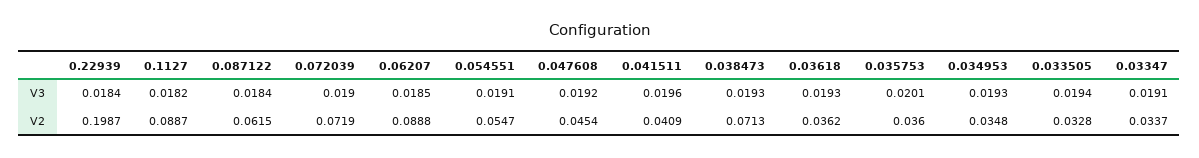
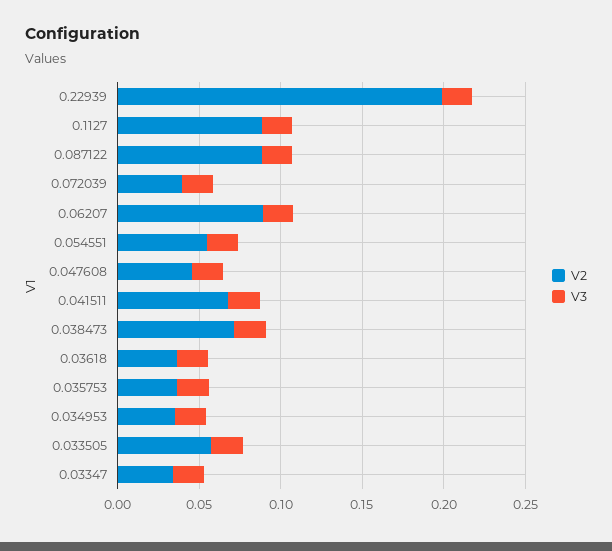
V2, 0.087122: 0.0615 -> 0.09
V2, 0.072039: 0.0719 -> 0.04
V2, 0.041511: 0.0409 -> 0.07
V2, 0.033505: 0.0328 -> 0.06

